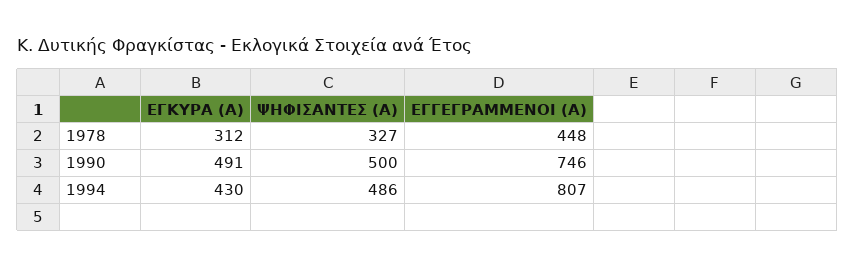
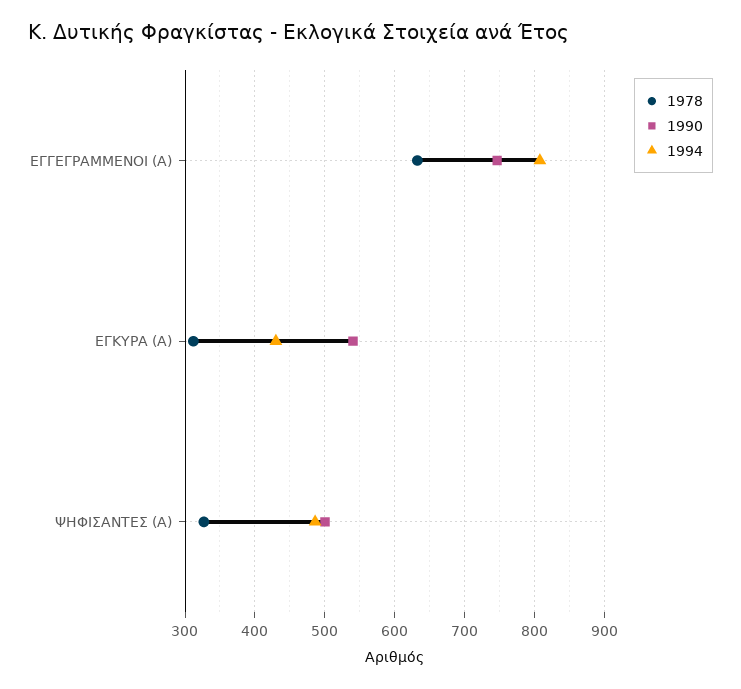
1978, ΕΓΓΕΓΡΑΜΜΕΝΟΙ (Α): 448 -> 630
1990, ΕΓΚΥΡΑ (Α): 491 -> 540

